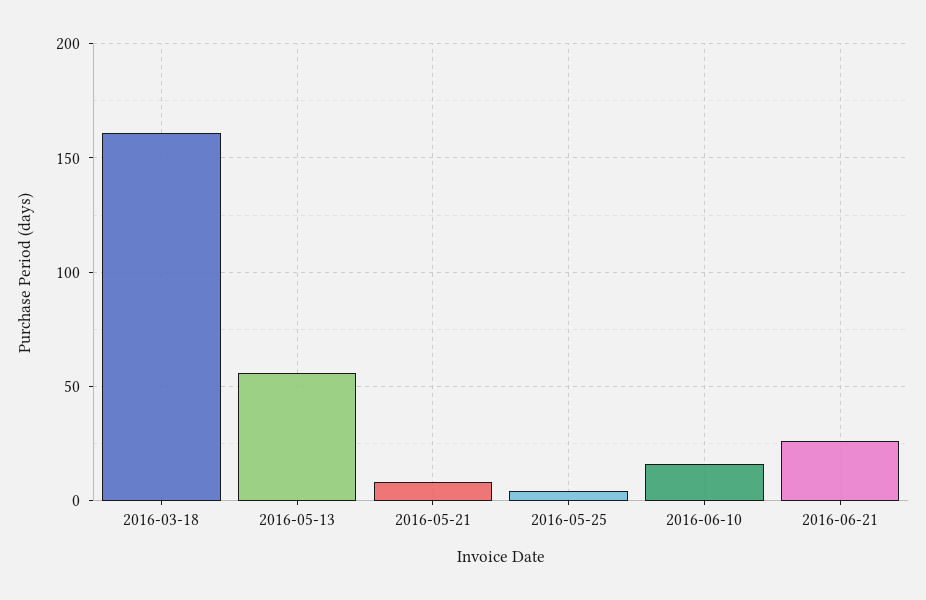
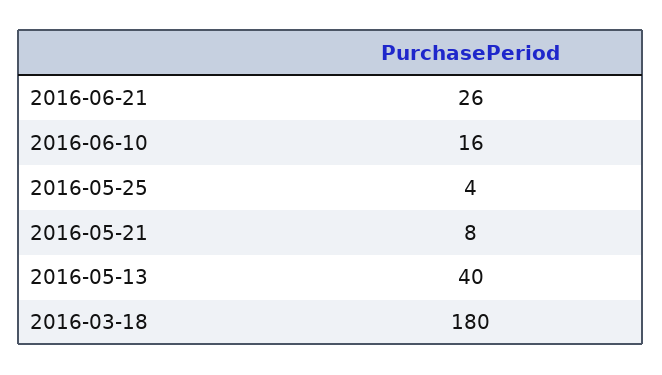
2016-03-18: 160 -> 180
2016-05-13: 55 -> 40

